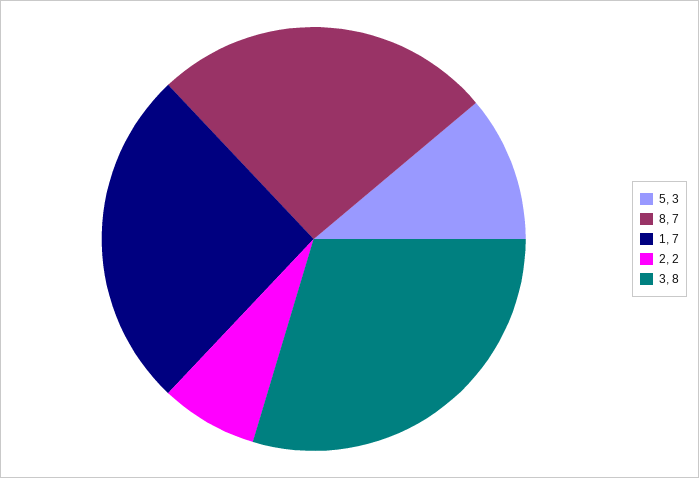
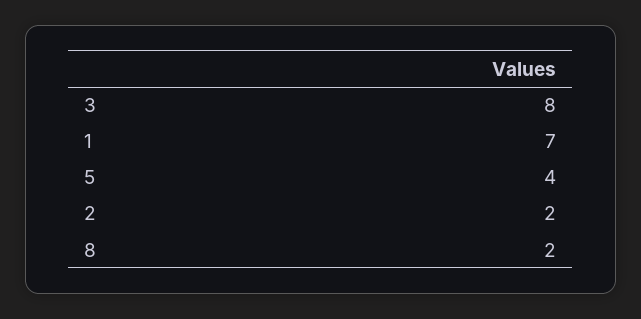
5: 3 -> 4
8: 7 -> 2

